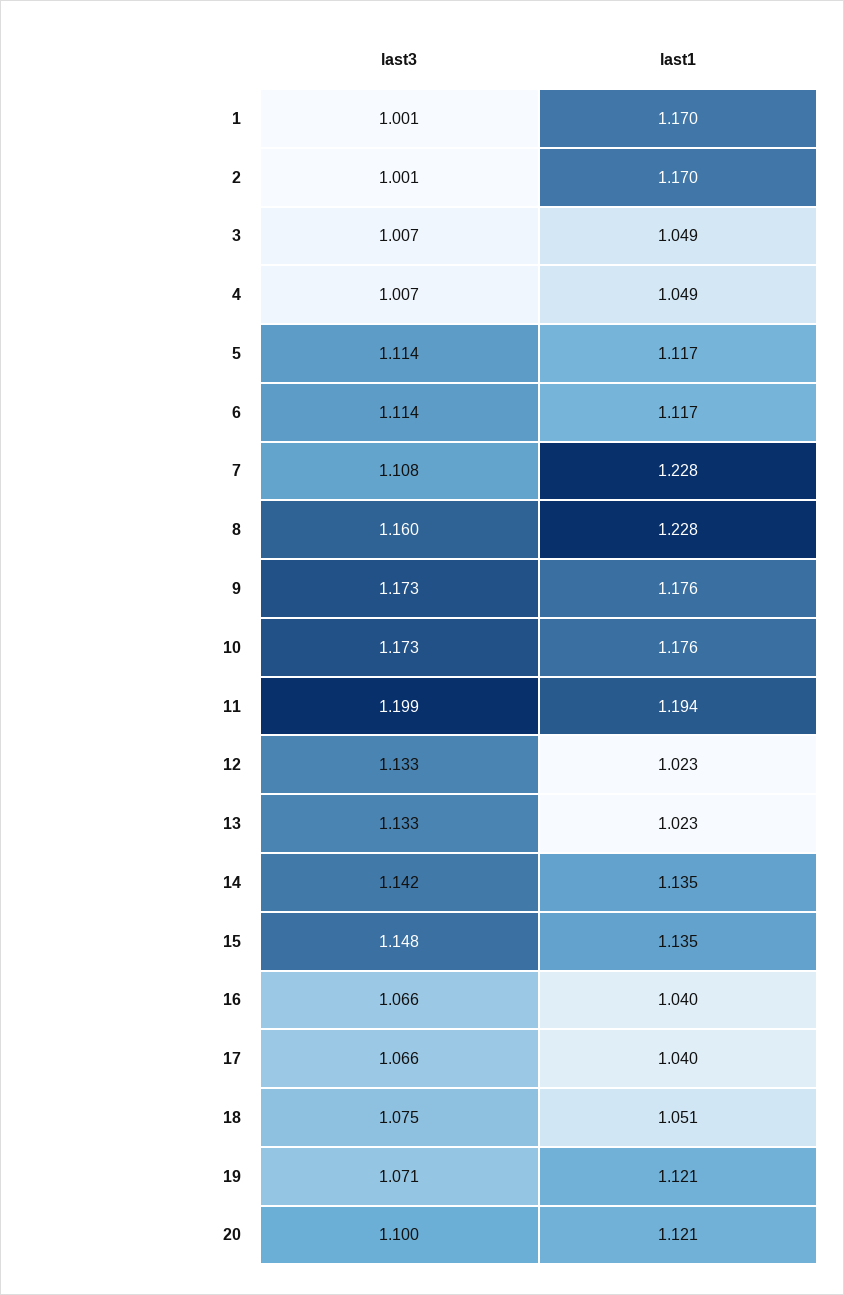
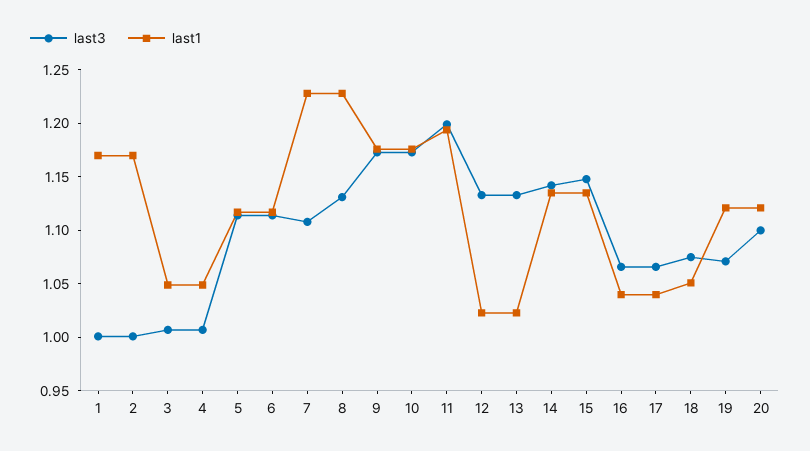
last3, 8: 1.16 -> 1.13

